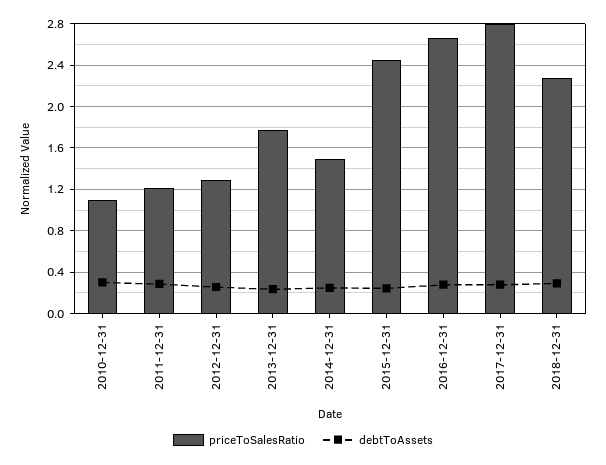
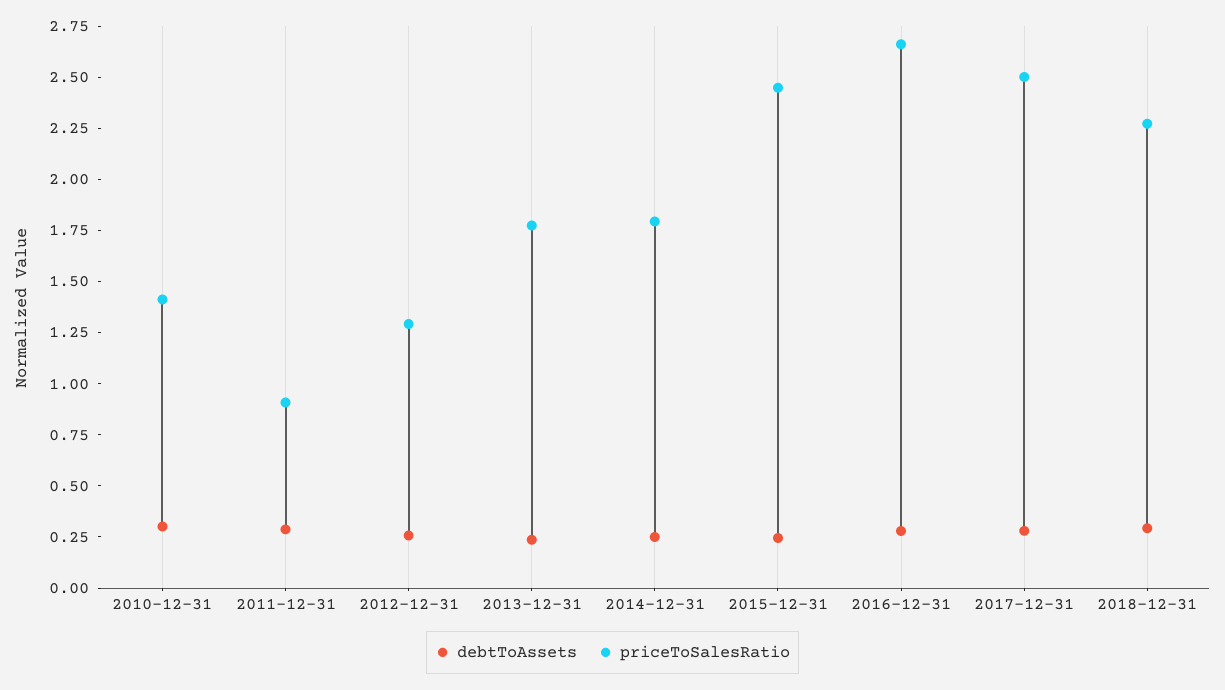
priceToSalesRatio, 2010-12-31: 1.1 -> 1.4
priceToSalesRatio, 2011-12-31: 1.2 -> 0.9
priceToSalesRatio, 2014-12-31: 1.5 -> 1.8
priceToSalesRatio, 2017-12-31: 2.8 -> 2.5

